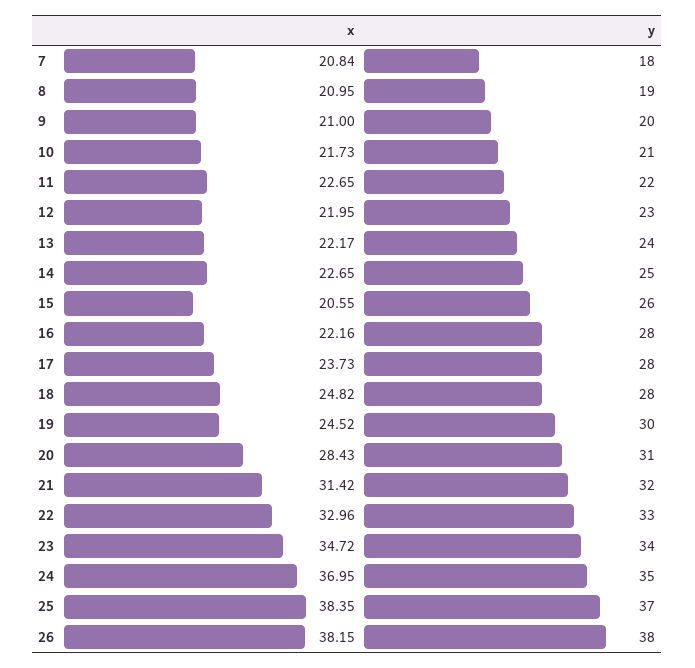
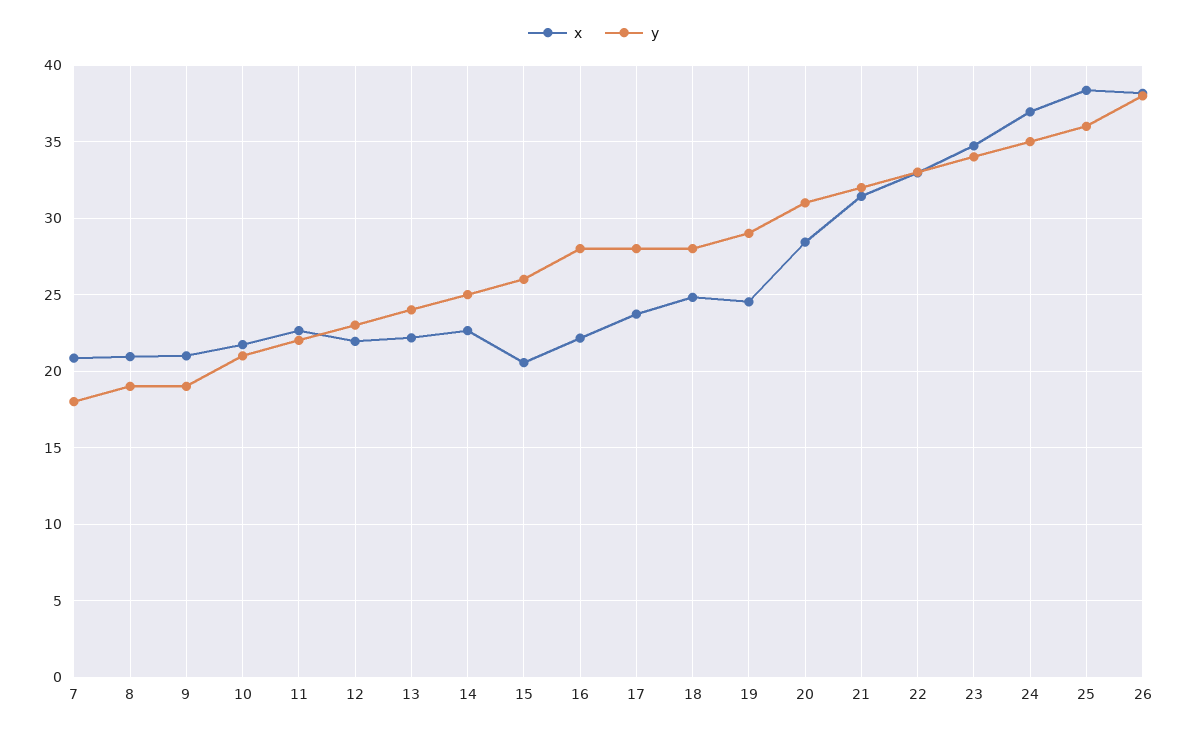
y, 9: 20 -> 19
y, 19: 30 -> 29
y, 25: 37 -> 36

